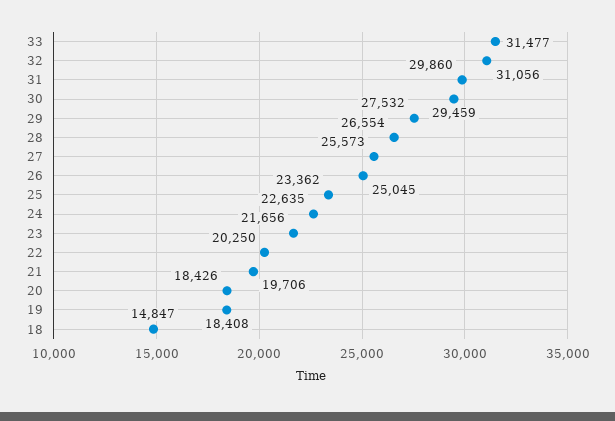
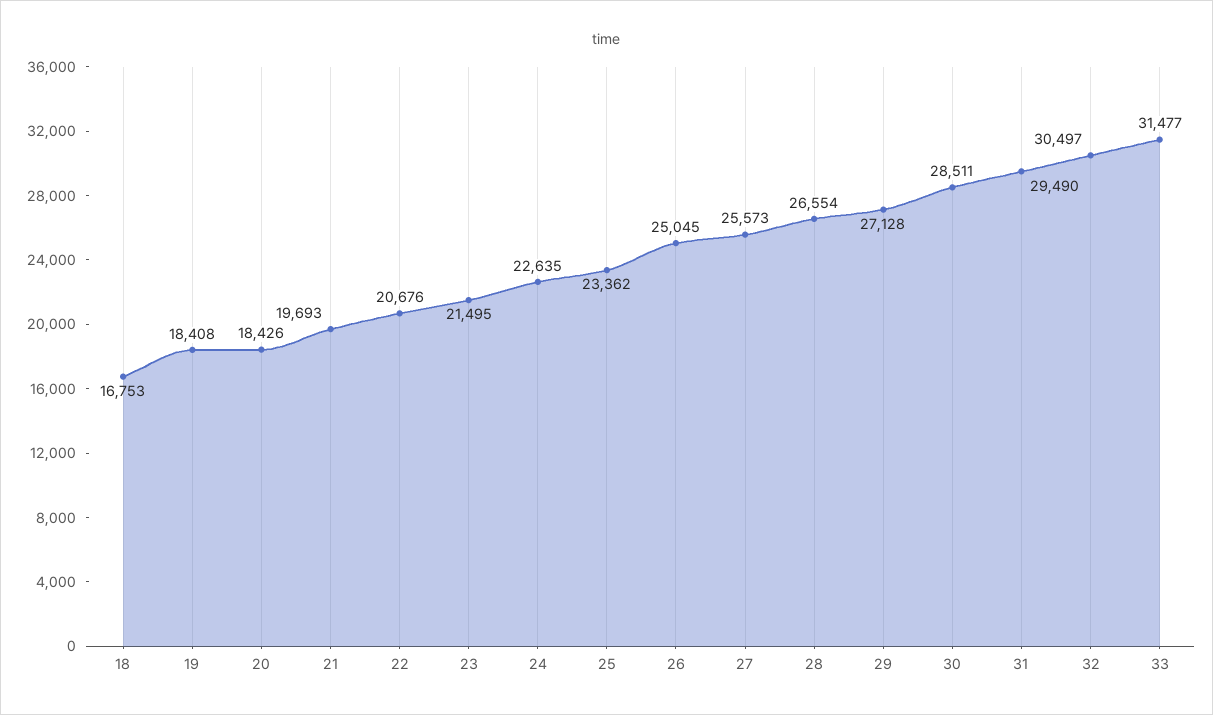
32: 31056 -> 30497
31: 29860 -> 29490
30: 29459 -> 28511
29: 27532 -> 27128
23: 21656 -> 21495
22: 20250 -> 20676
21: 19706 -> 19693
18: 14847 -> 16753

